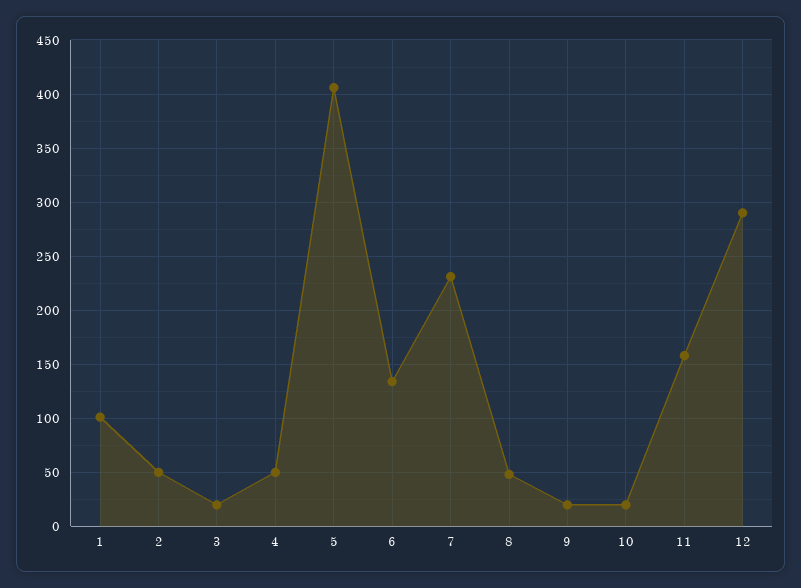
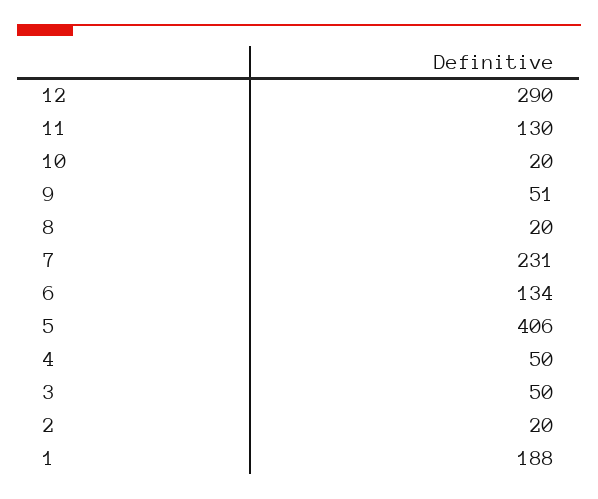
1: 100 -> 188
2: 50 -> 20
3: 20 -> 50
8: 50 -> 20
9: 20 -> 51
11: 160 -> 130

